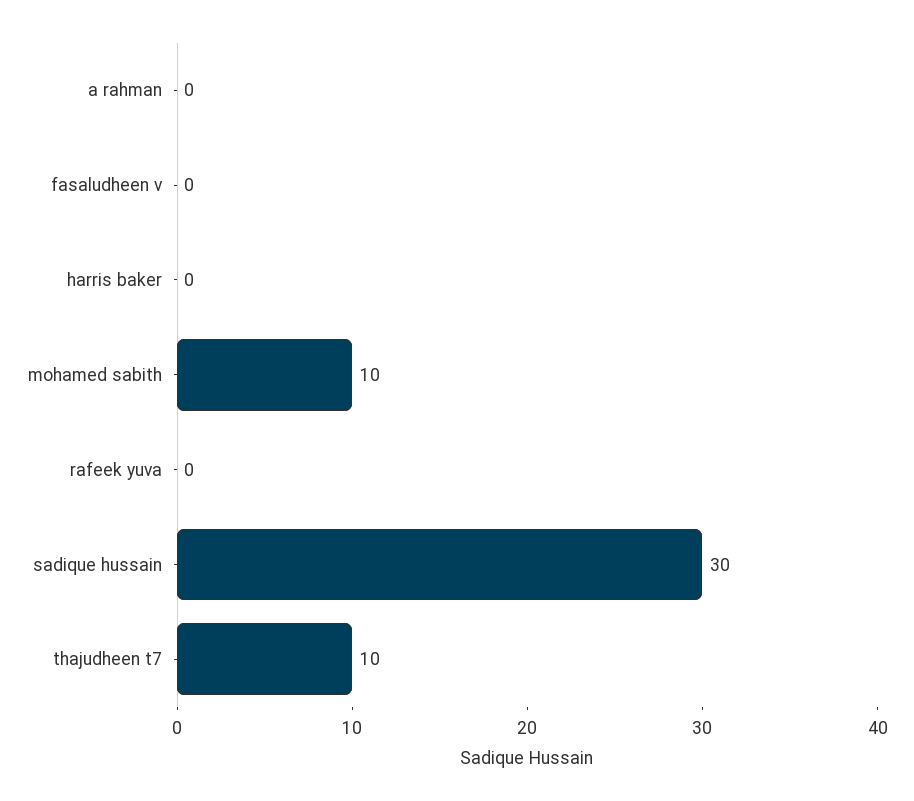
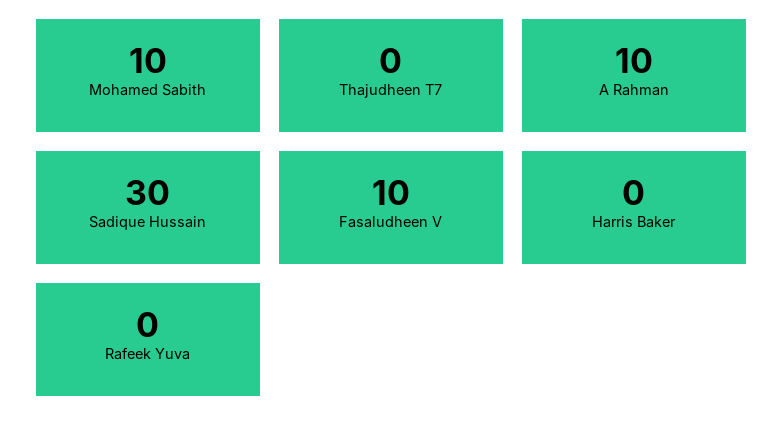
a rahman: 0 -> 10
fasaludheen v: 0 -> 10
thajudheen t7: 10 -> 0

